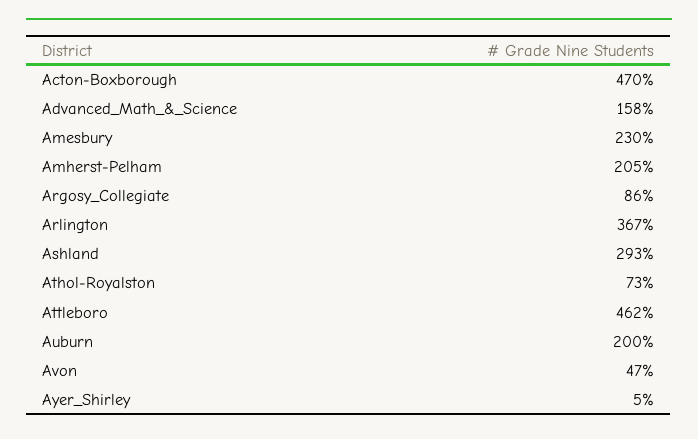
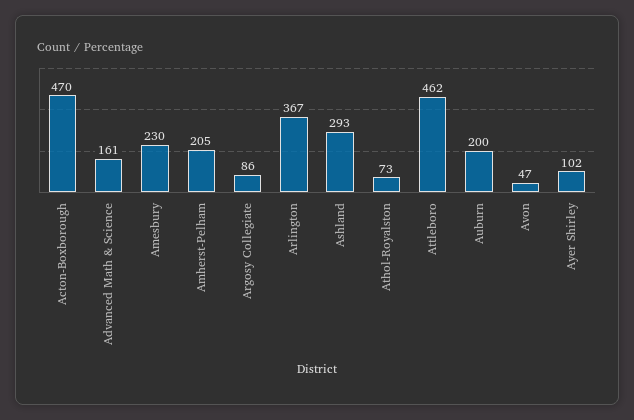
Advanced_Math_&_Science: 158 -> 161
Ayer_Shirley: 5 -> 102

